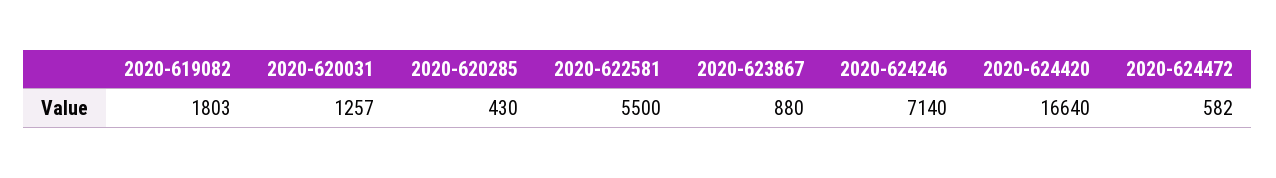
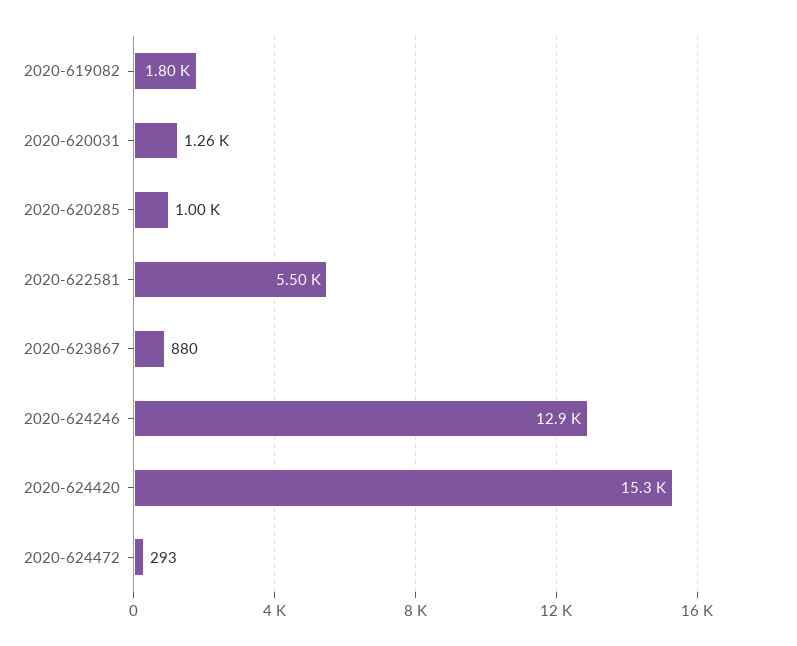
2020-620285: 430 -> 1000
2020-624246: 7140 -> 12900
2020-624420: 16640 -> 15300
2020-624472: 582 -> 293

